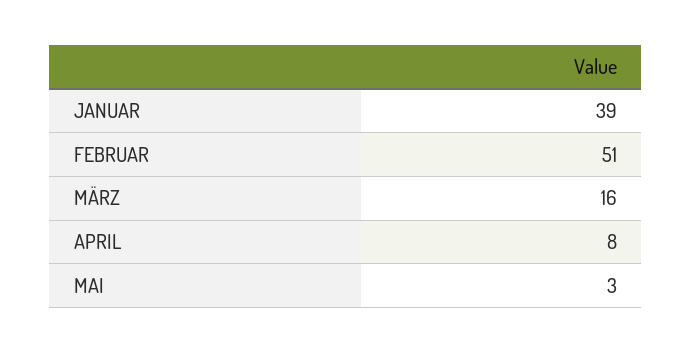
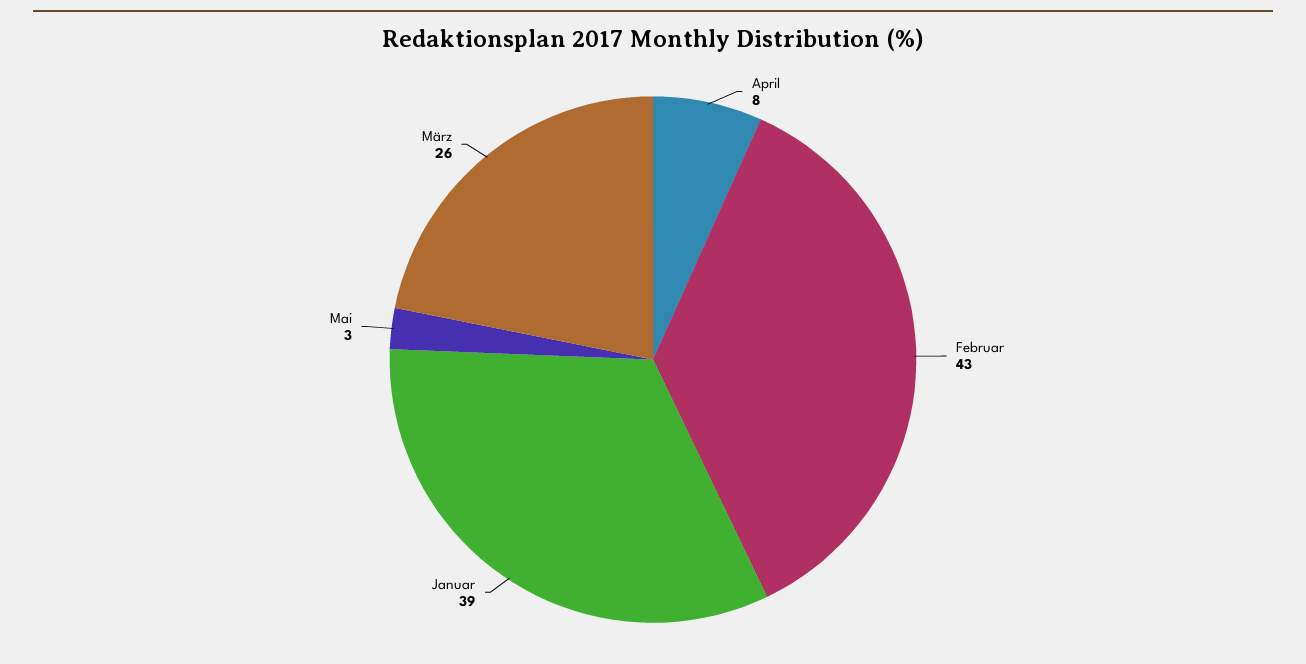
FEBRUAR: 51 -> 43
MÄRZ: 16 -> 26

